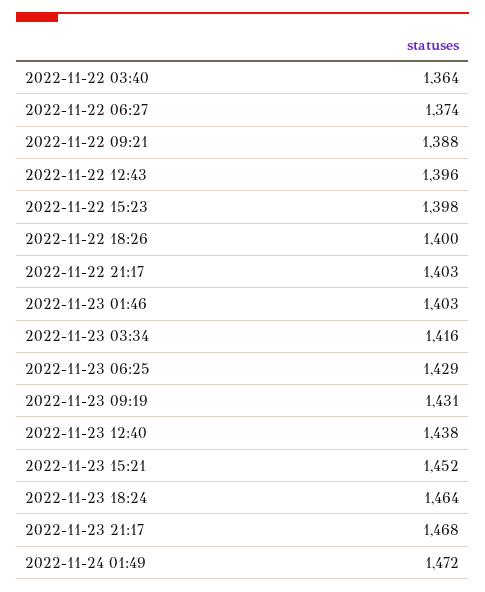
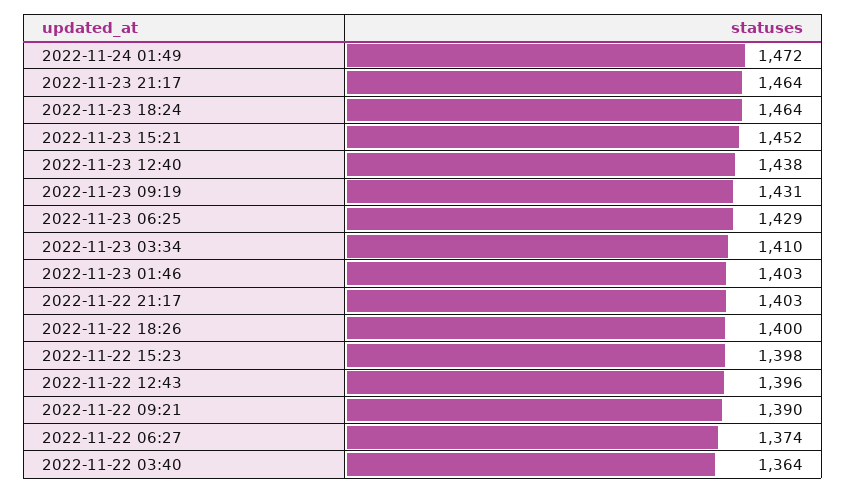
2022-11-22 09:21: 1388 -> 1390
2022-11-23 03:34: 1416 -> 1410
2022-11-23 21:17: 1468 -> 1464

